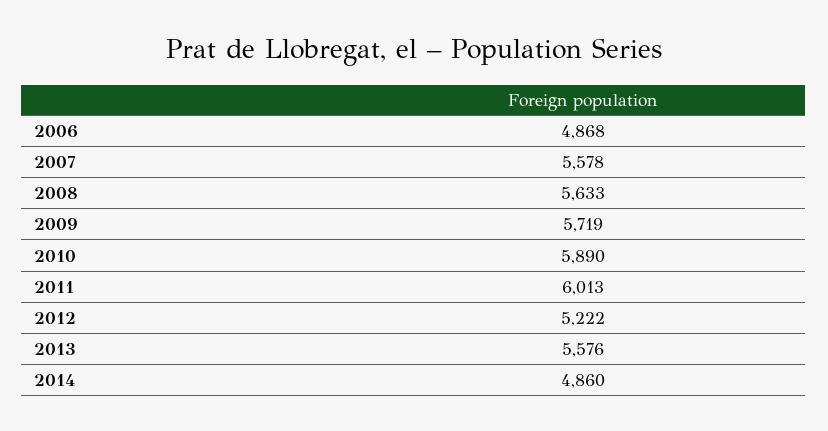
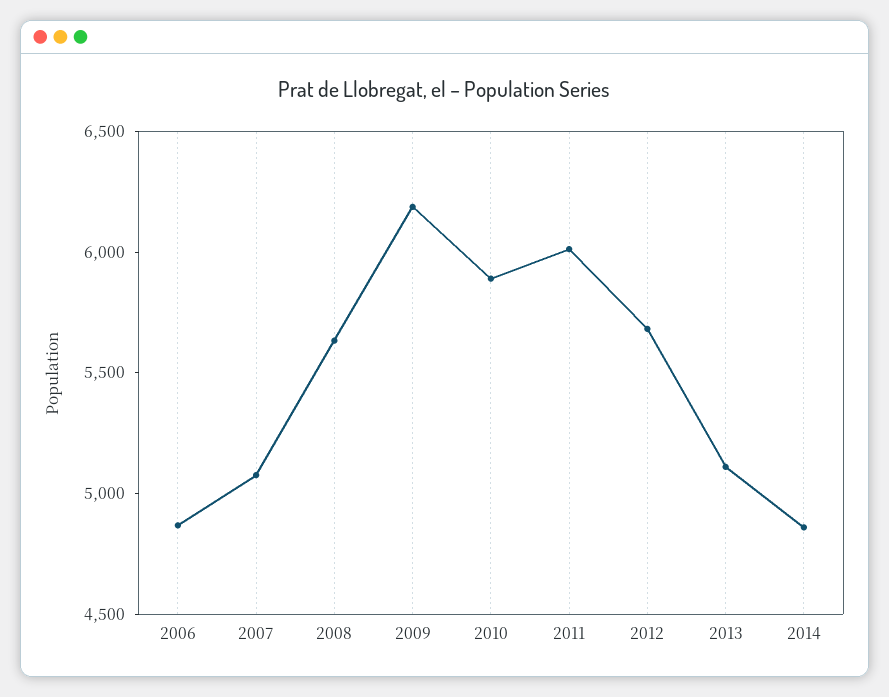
2007: 5578 -> 5100
2009: 5719 -> 6200
2012: 5222 -> 5700
2013: 5576 -> 5100

